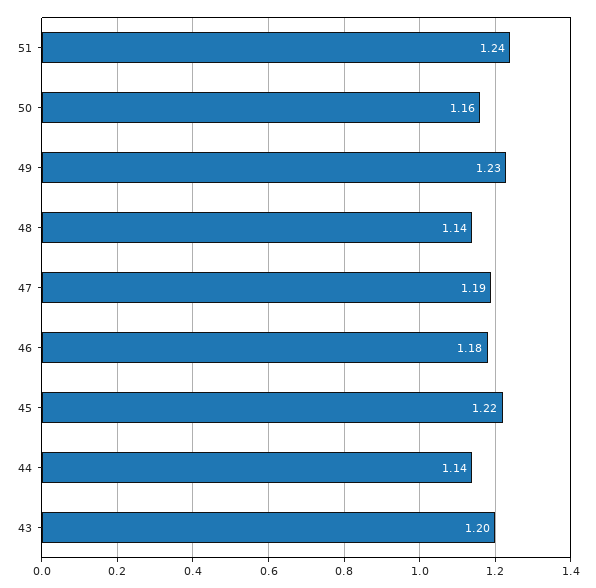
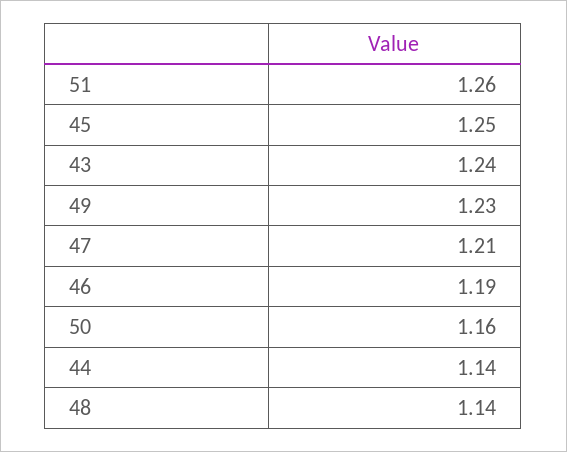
51: 1.24 -> 1.26
47: 1.19 -> 1.21
46: 1.18 -> 1.19
45: 1.22 -> 1.25
43: 1.2 -> 1.24

